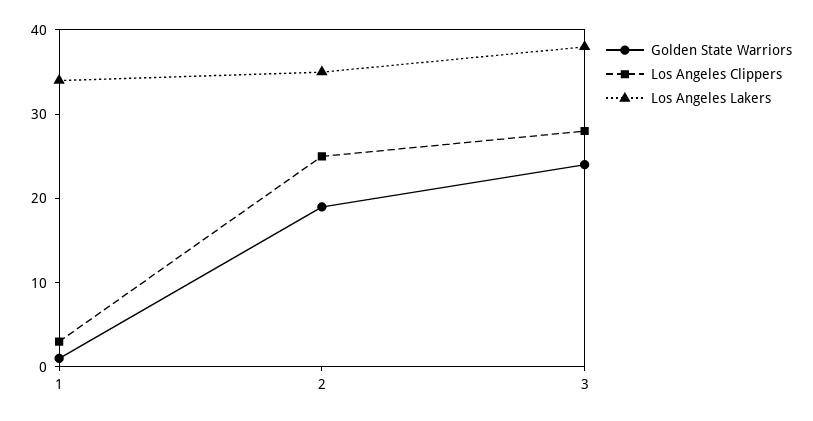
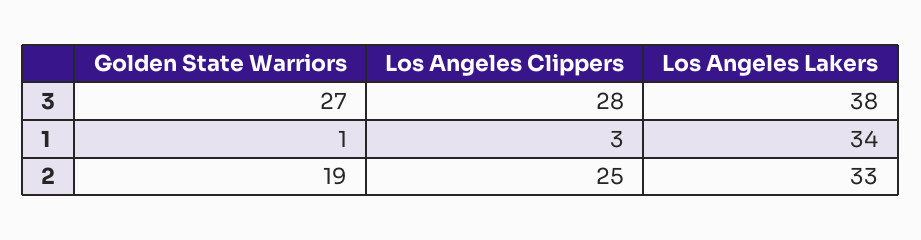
Los Angeles Lakers, 2: 35 -> 33
Golden State Warriors, 3: 24 -> 27

